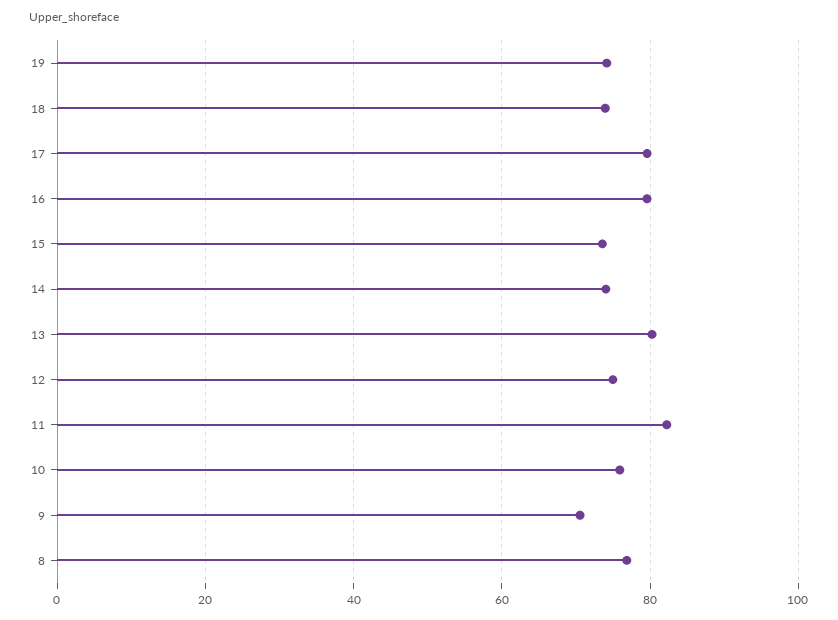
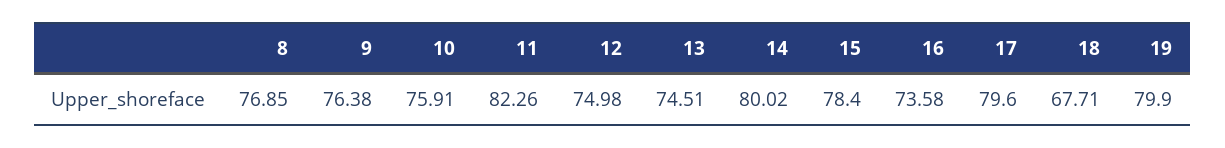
19: 74 -> 79.9
18: 74 -> 67.71
16: 80 -> 73.58
15: 74 -> 78.4
14: 74 -> 80.02
13: 80 -> 74.51
9: 70 -> 76.38

